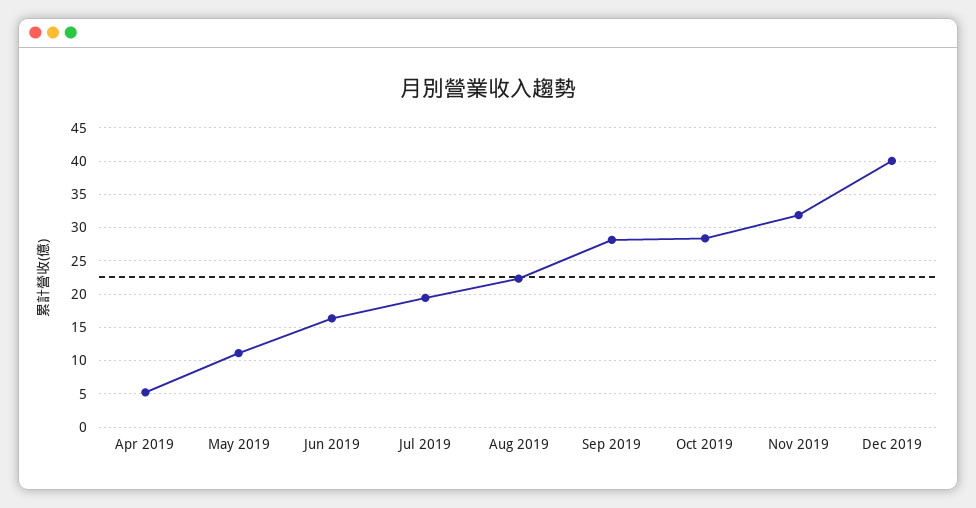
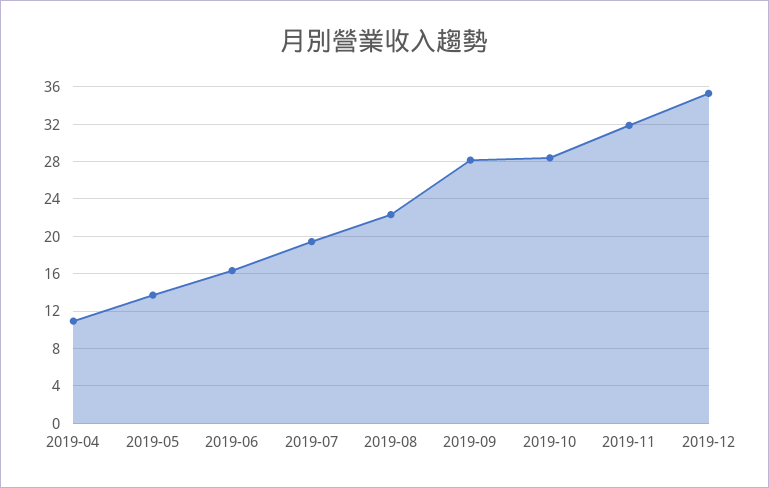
Apr 2019: 5 -> 11
May 2019: 11 -> 14
Dec 2019: 40 -> 35

